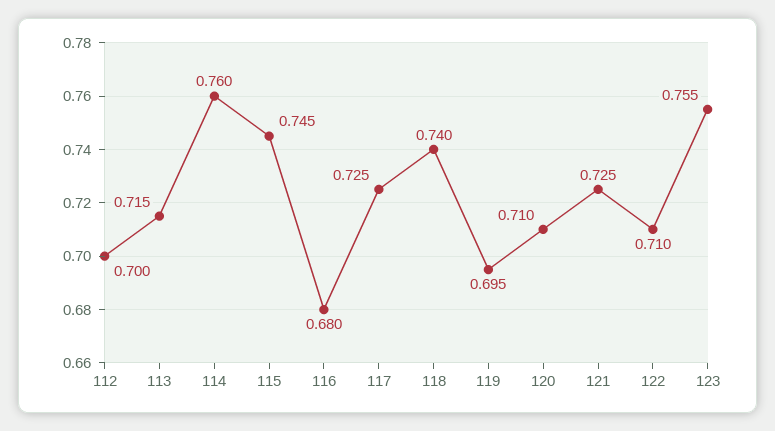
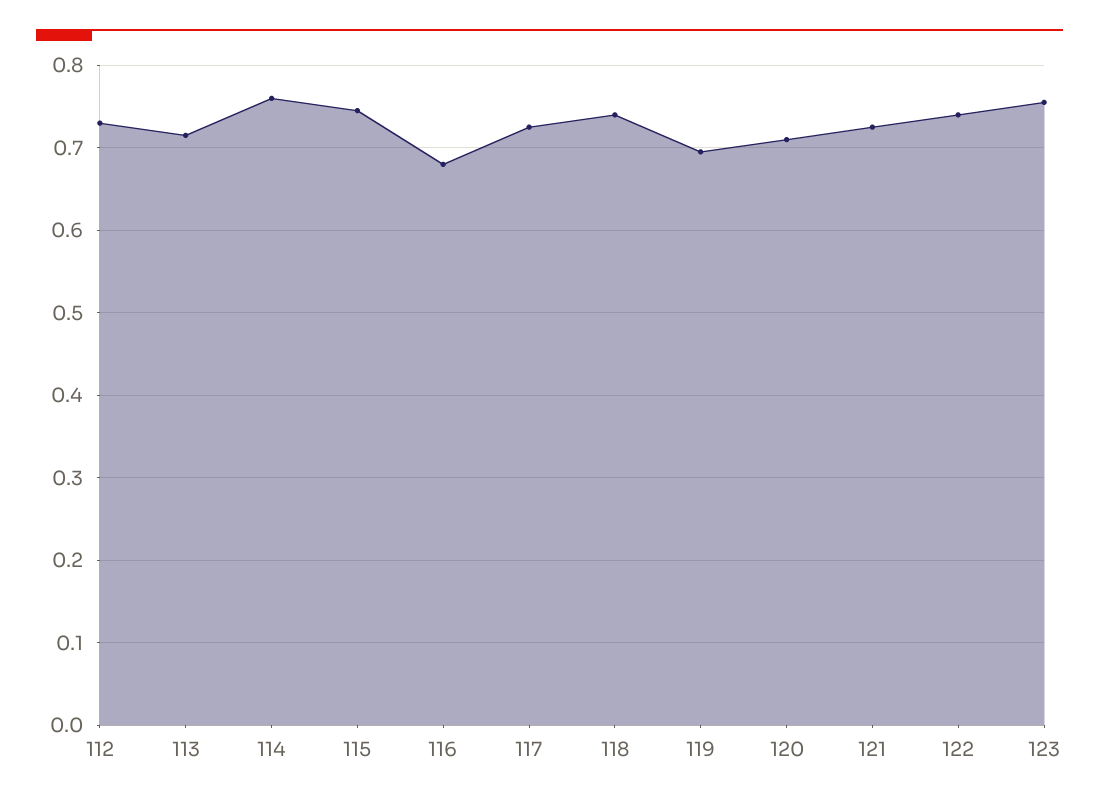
112: 0.7 -> 0.73
122: 0.71 -> 0.74

